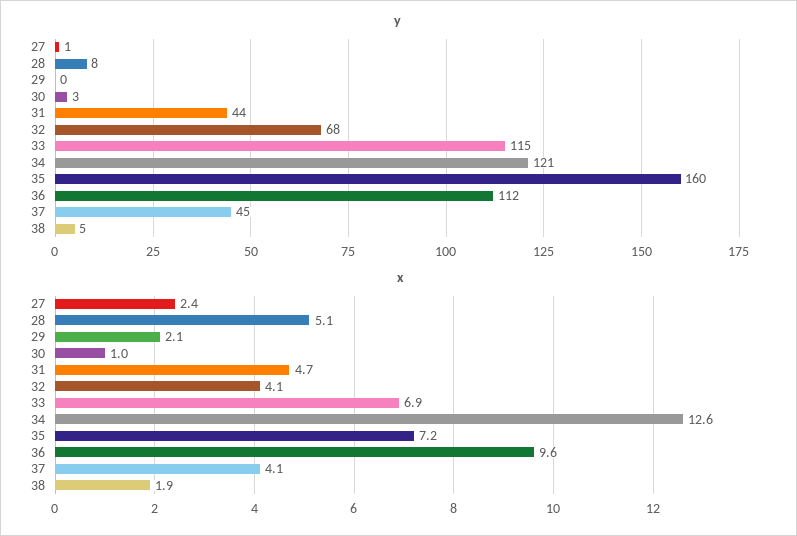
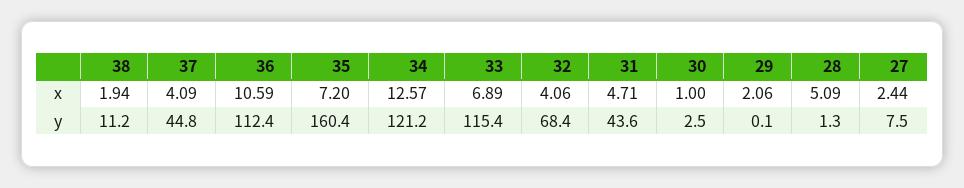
y, 27: 1 -> 7.5
y, 28: 8 -> 1.3
y, 38: 5 -> 11.2
x, 36: 9.6 -> 10.59

